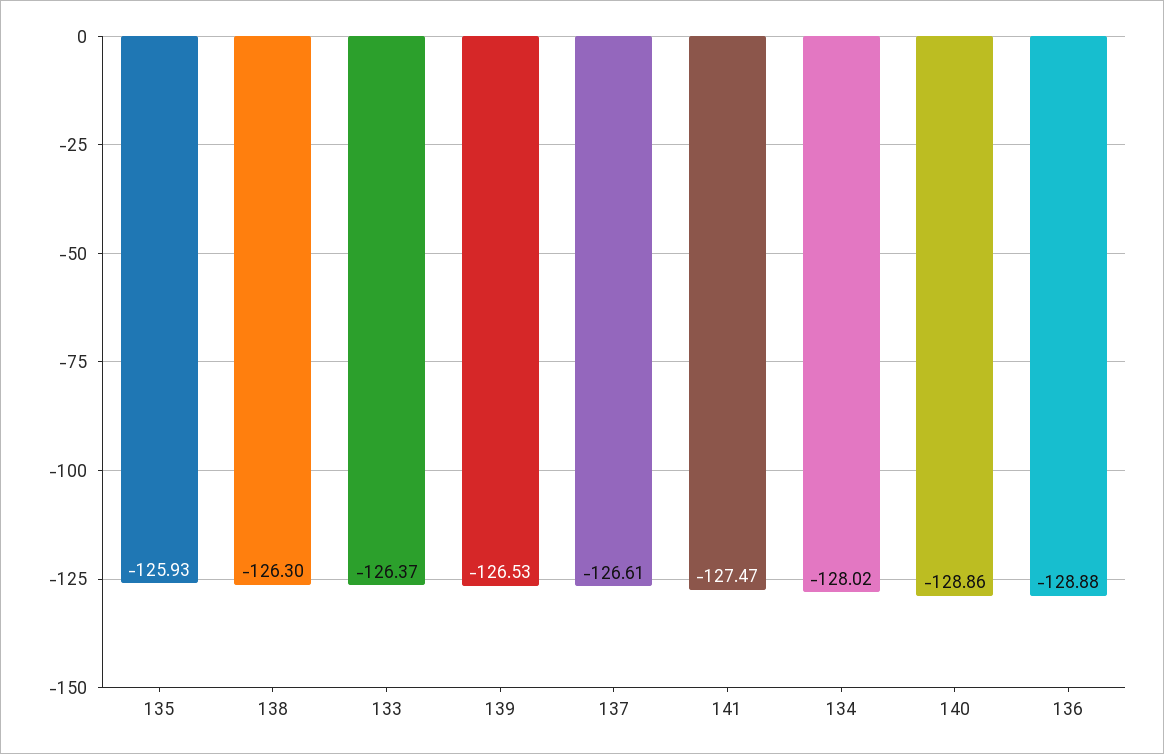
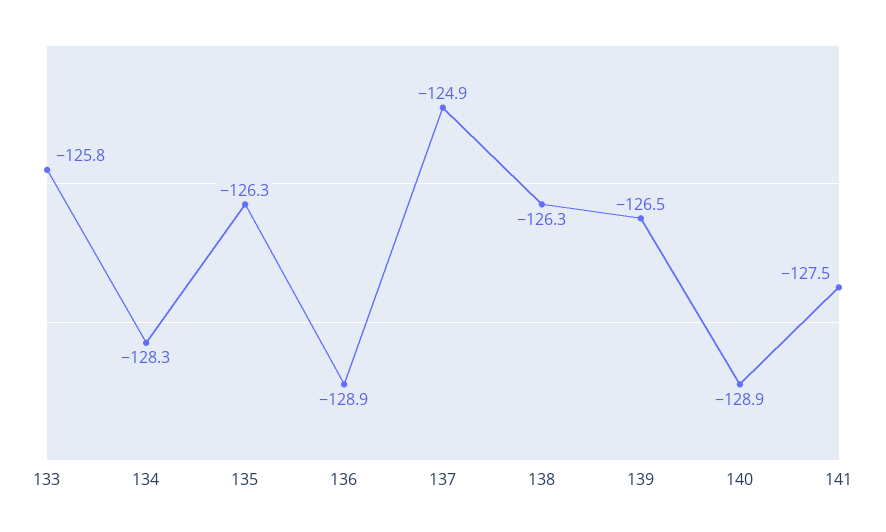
135: -125.93 -> -126.3
133: -126.37 -> -125.8
137: -126.61 -> -124.9
134: -128.02 -> -128.3

